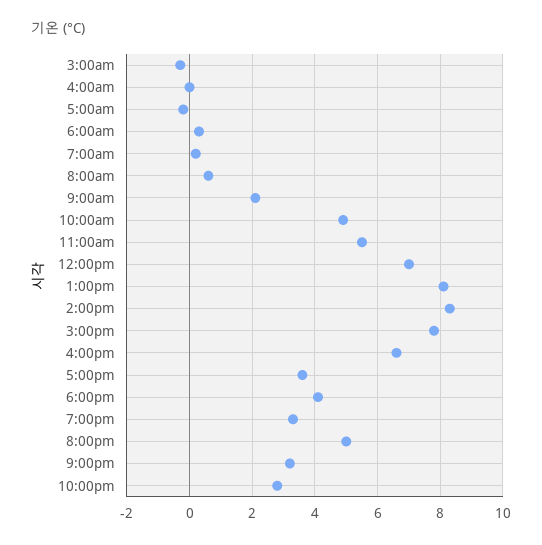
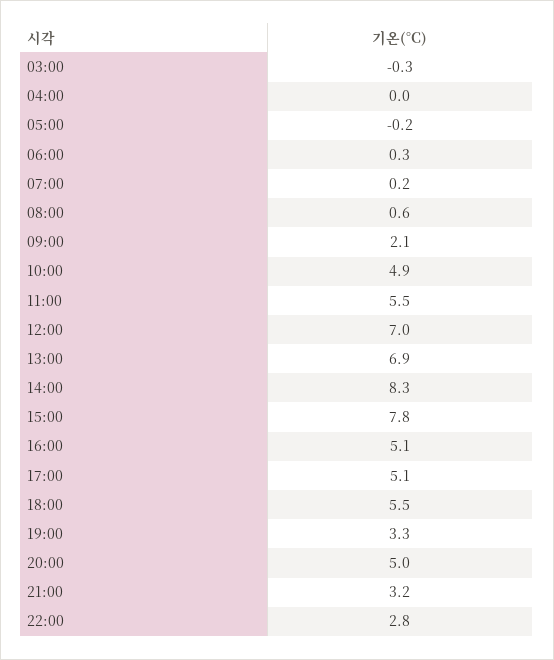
1:00pm: 8 -> 6.9
4:00pm: 6.5 -> 5.1
5:00pm: 3.5 -> 5.1
6:00pm: 4 -> 5.5

